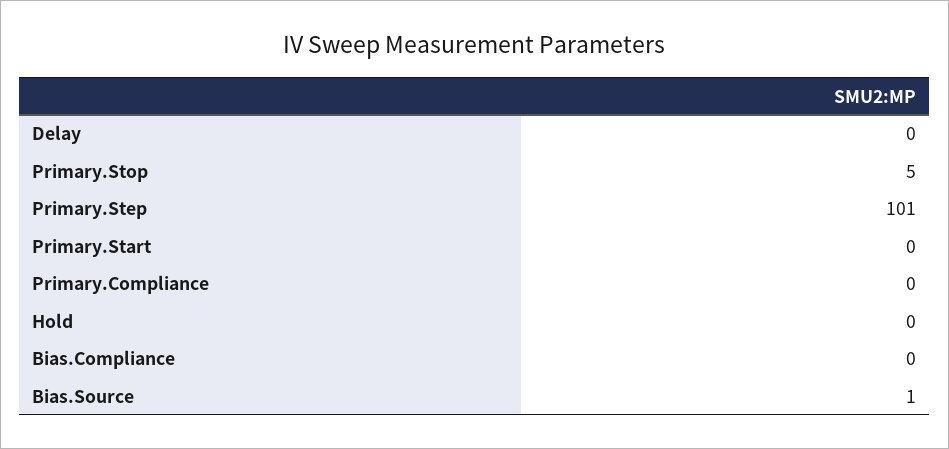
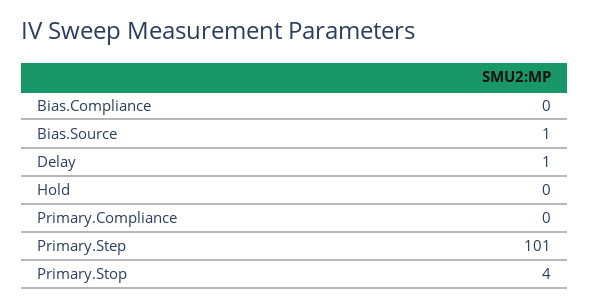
Delay: 0 -> 1
Primary.Stop: 5 -> 4
Primary.Start: 0 -> none

